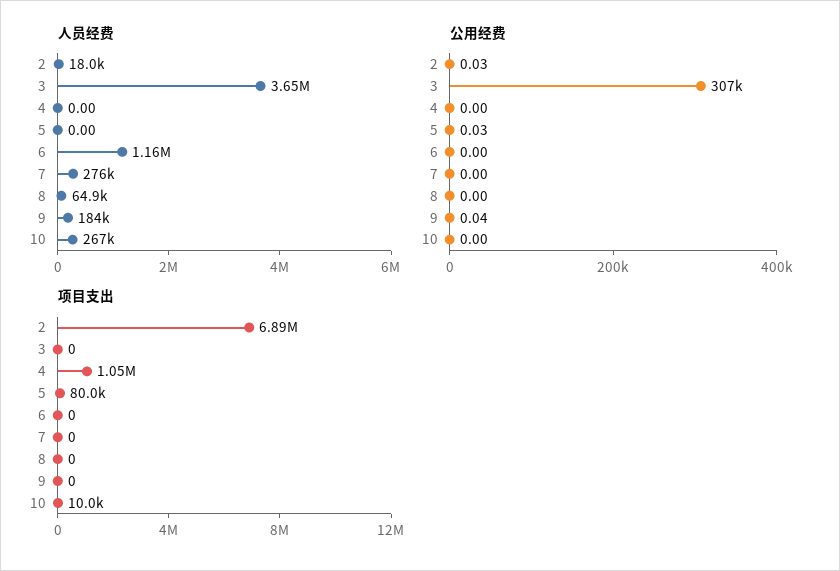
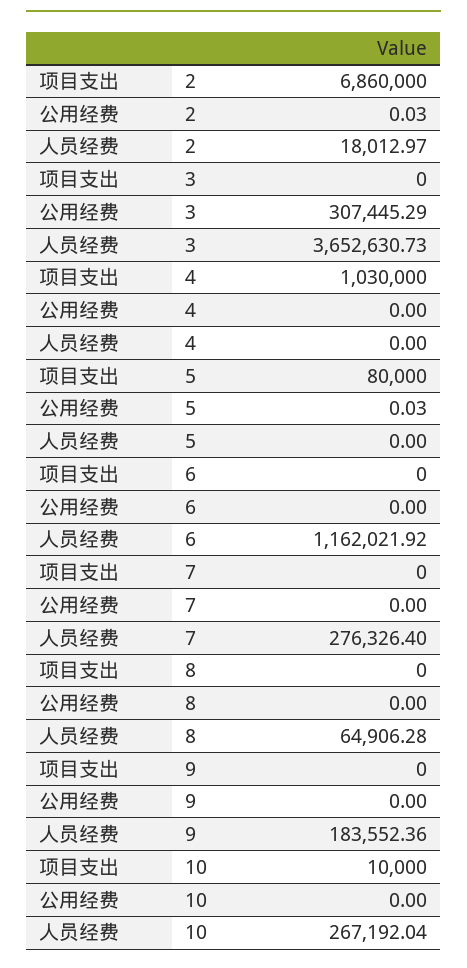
公用经费, 9: 0.04 -> 0
项目支出, 2: 6890000 -> 6860000
项目支出, 4: 1050000 -> 1030000

